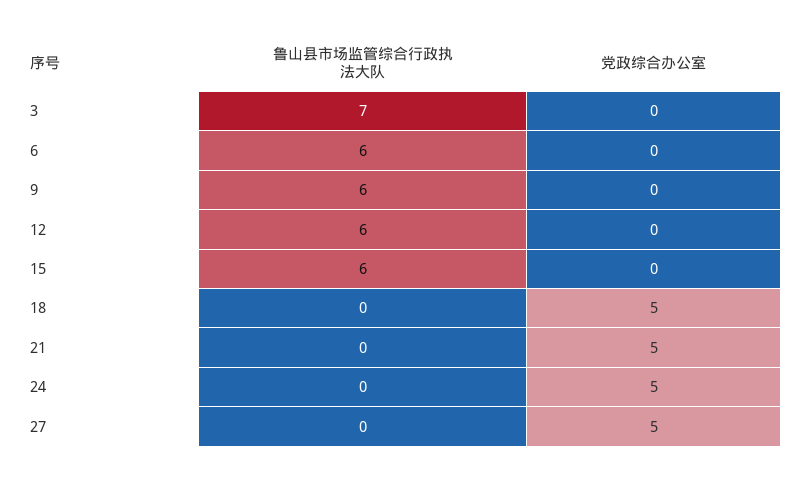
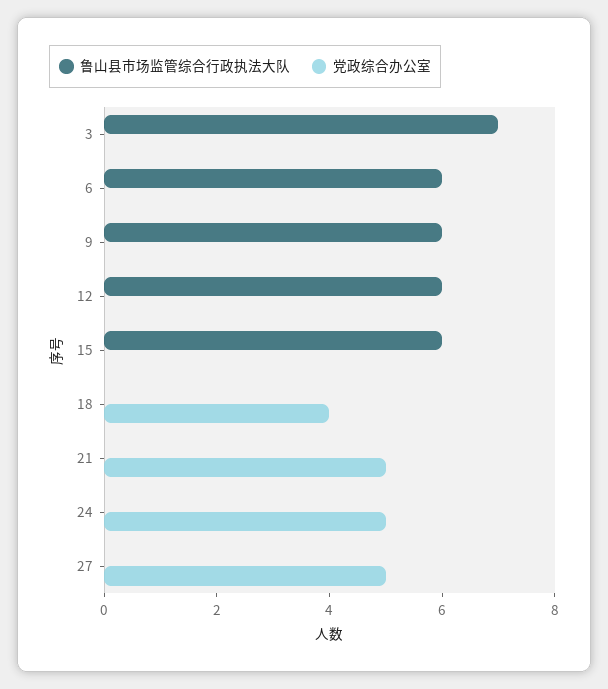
党政综合办公室, 18: 5 -> 4

